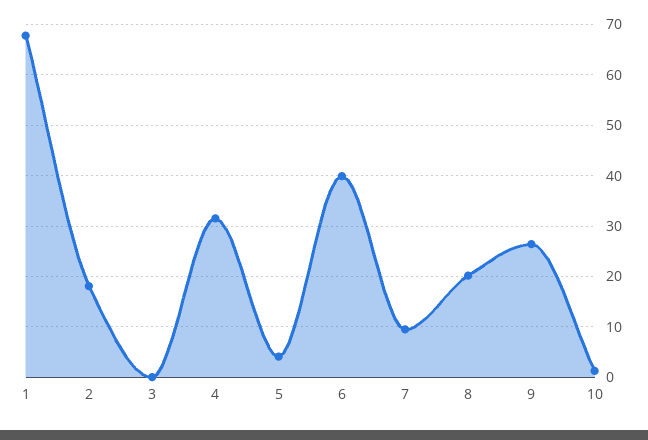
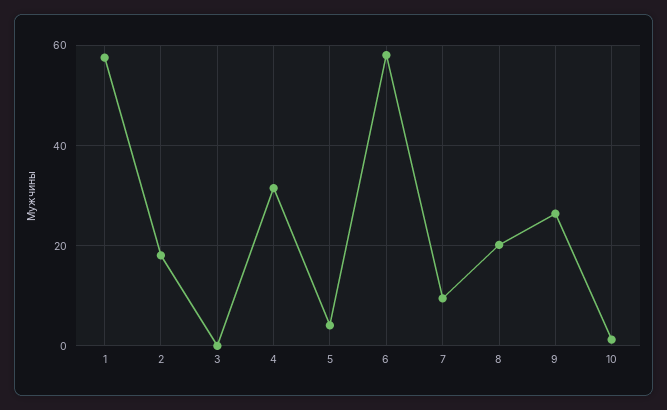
1: 68 -> 58
6: 40 -> 58

